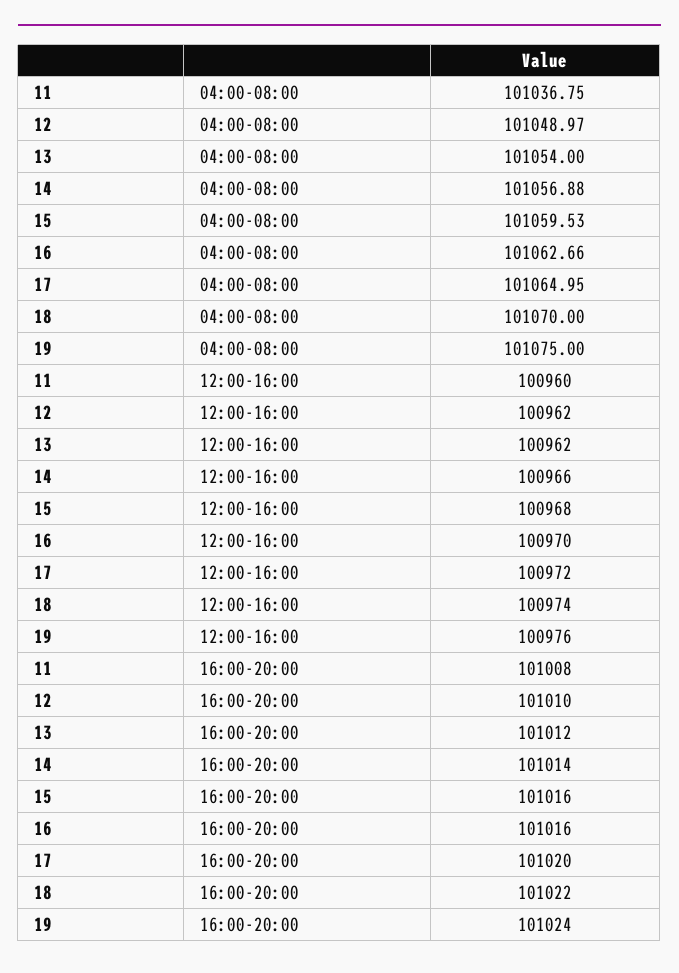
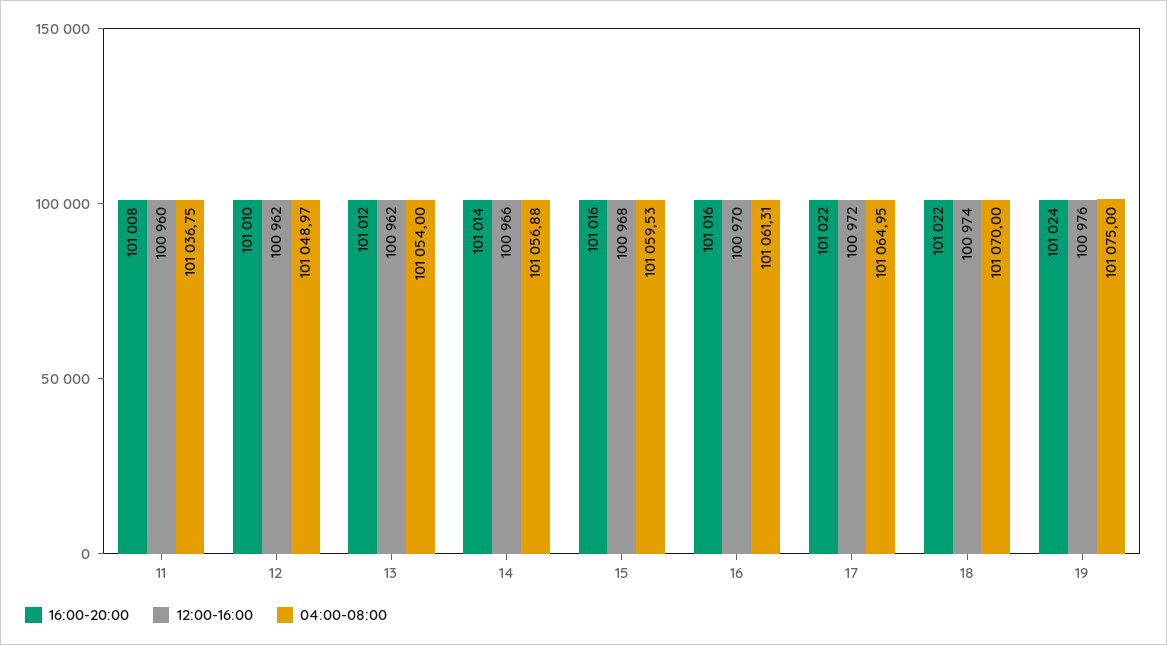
04:00-08:00, 16: 101062.66 -> 101061.31
16:00-20:00, 17: 101020 -> 101022

